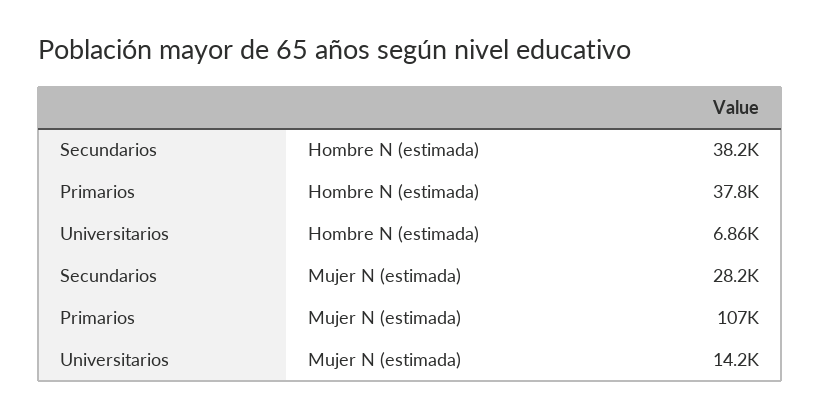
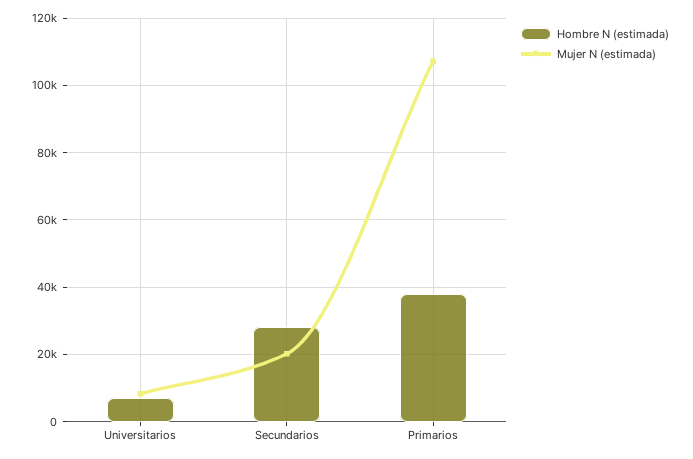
Hombre N (estimada), Secundarios: 38200 -> 28000
Mujer N (estimada), Secundarios: 28200 -> 20000
Mujer N (estimada), Universitarios: 14200 -> 8000

